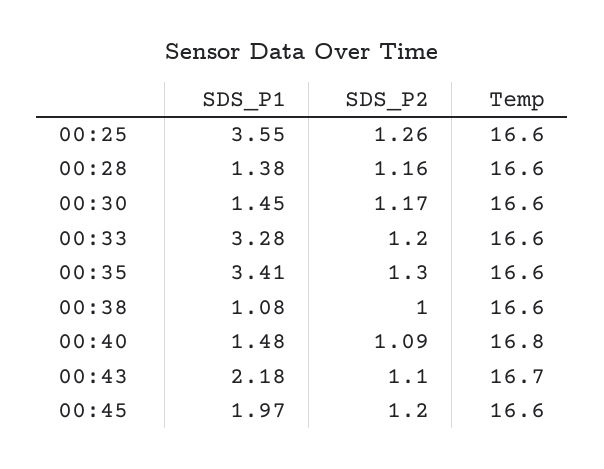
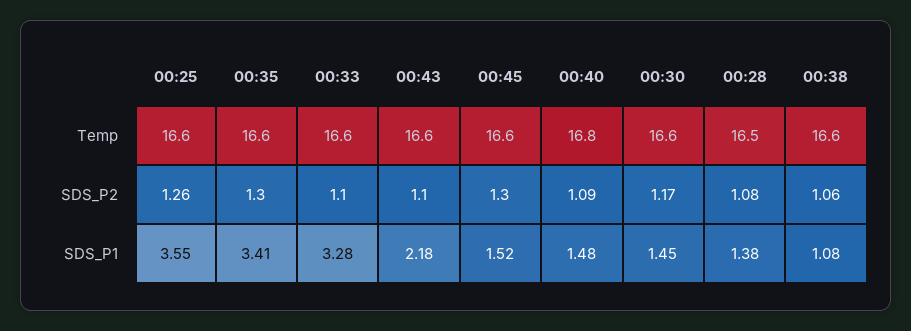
SDS_P2, 00:28: 1.16 -> 1.08
Temp, 00:28: 16.6 -> 16.5
SDS_P2, 00:33: 1.2 -> 1.1
SDS_P2, 00:38: 1 -> 1.06
Temp, 00:43: 16.7 -> 16.6
SDS_P1, 00:45: 1.97 -> 1.52
SDS_P2, 00:45: 1.2 -> 1.3

